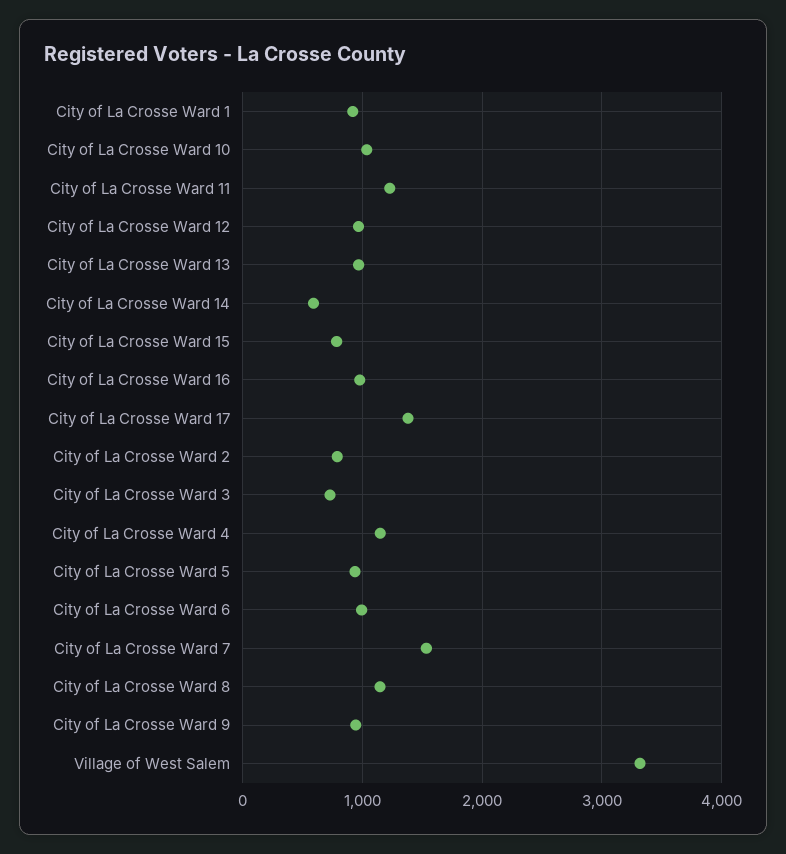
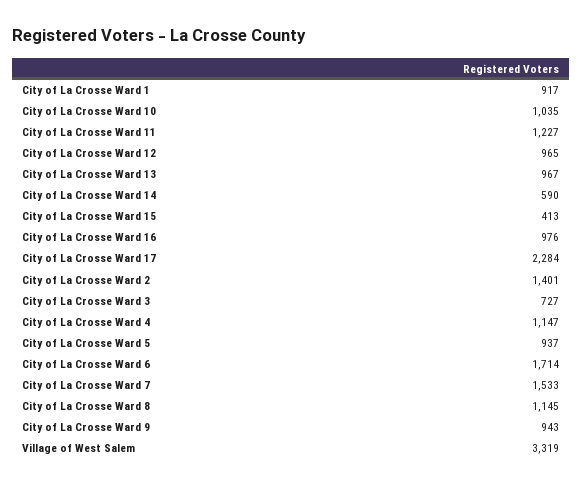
City of La Crosse Ward 15: 800 -> 413
City of La Crosse Ward 17: 1400 -> 2284
City of La Crosse Ward 2: 800 -> 1401
City of La Crosse Ward 6: 1000 -> 1714

